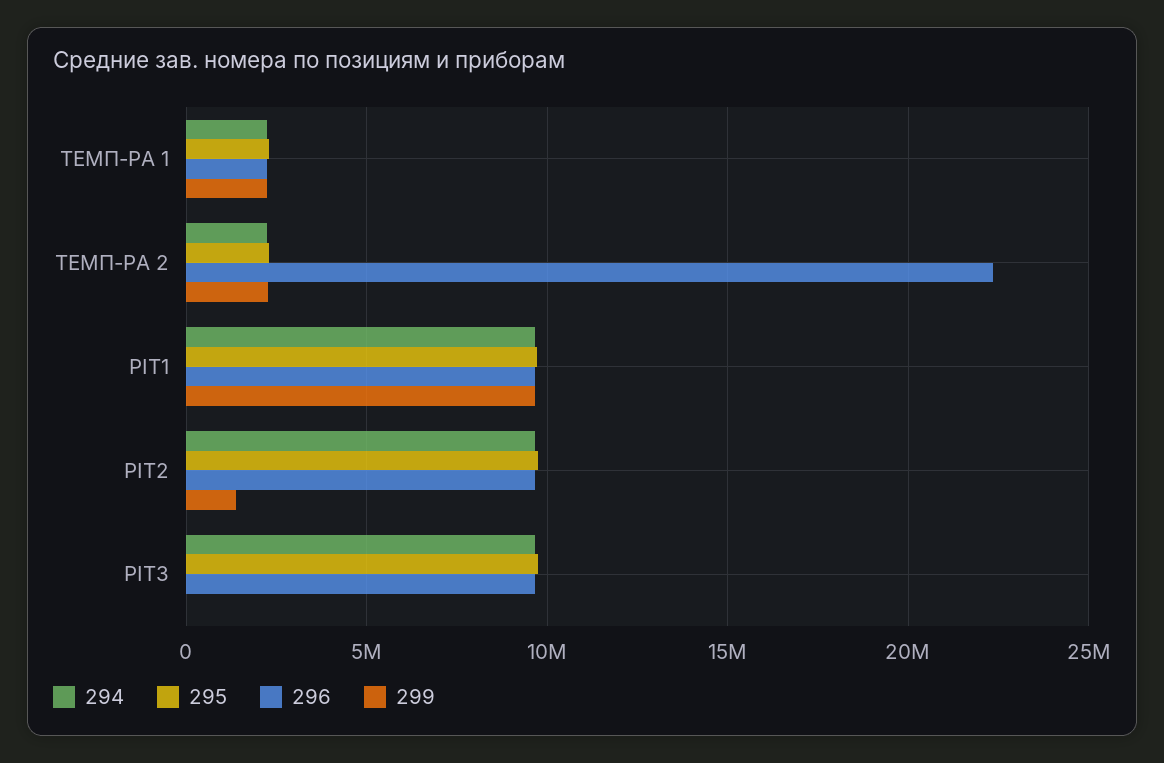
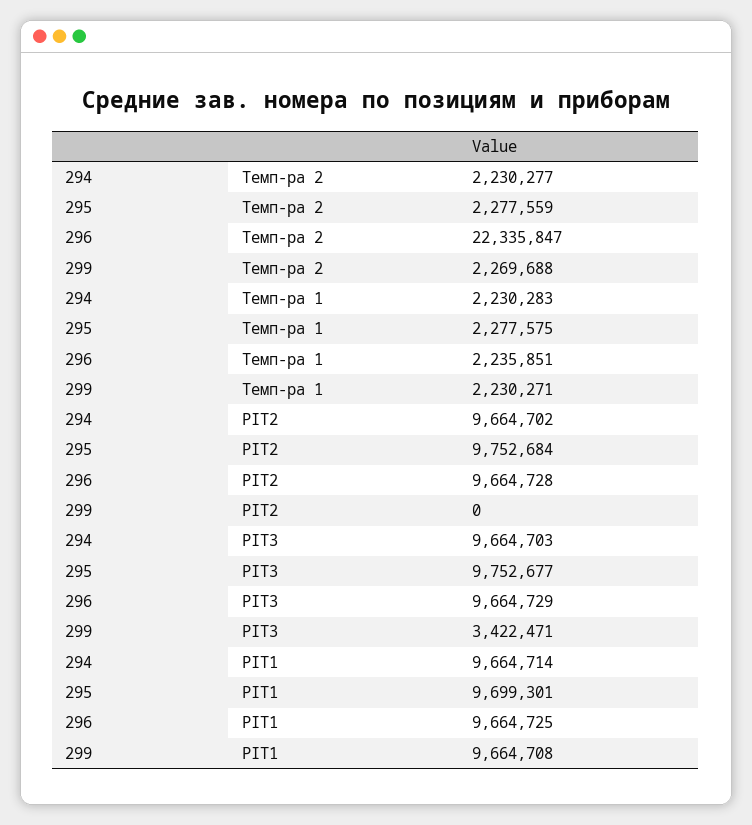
299, PIT2: 1500000 -> 0
299, PIT3: 0 -> 3422471

